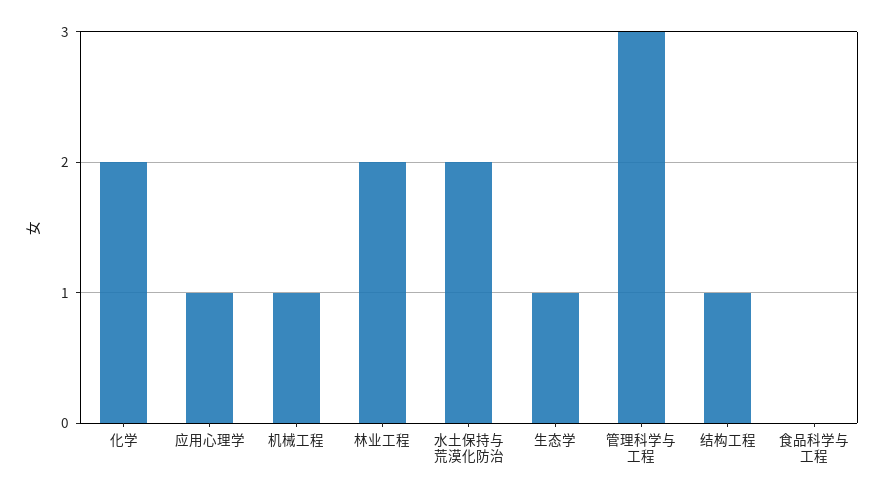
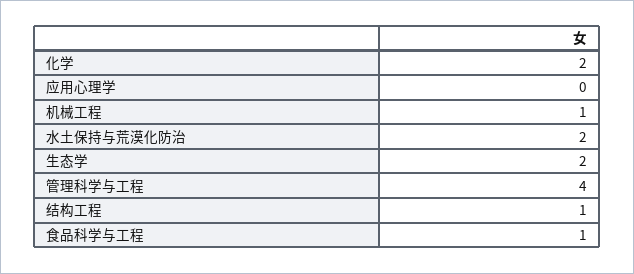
应用心理学: 1 -> 0
林业工程: 2 -> none
生态学: 1 -> 2
管理科学与工程: 3 -> 4
食品科学与工程: 0 -> 1

